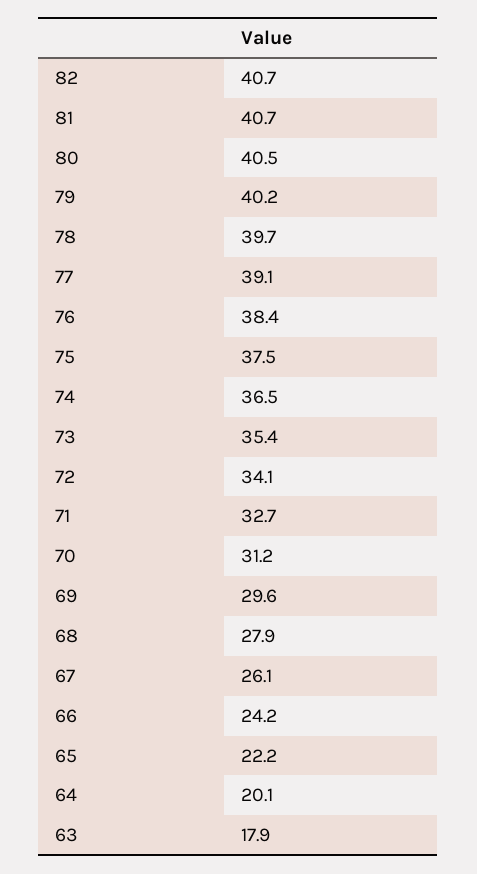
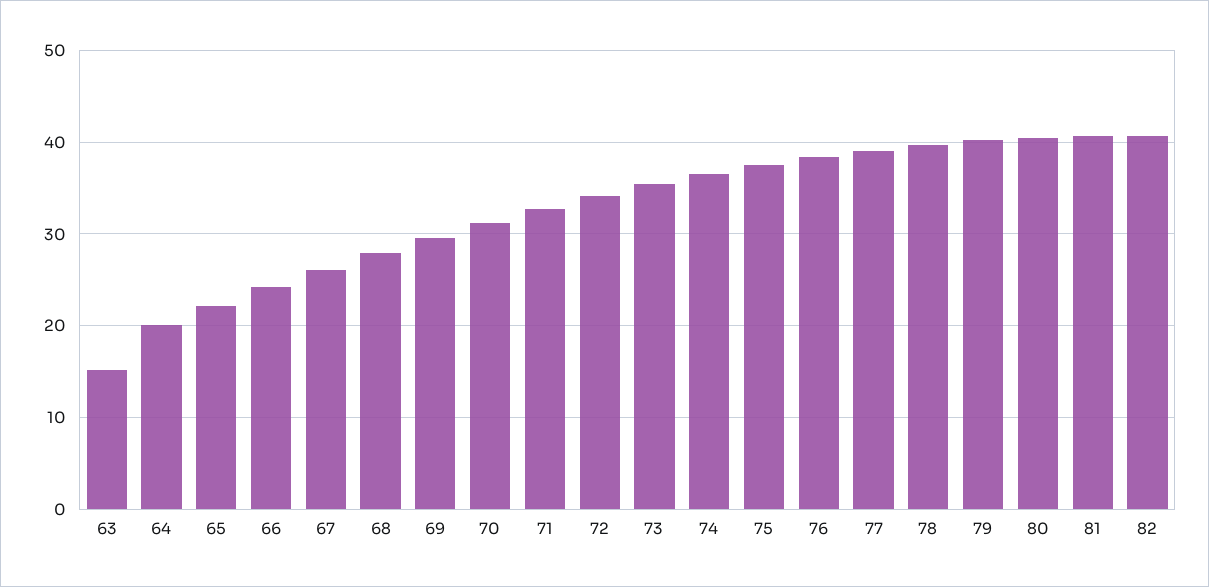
63: 17.9 -> 15

